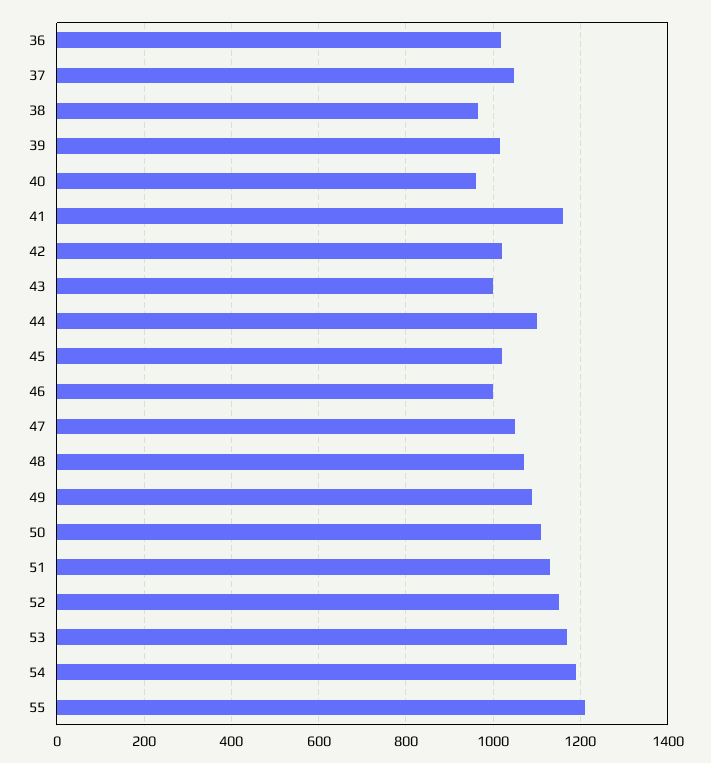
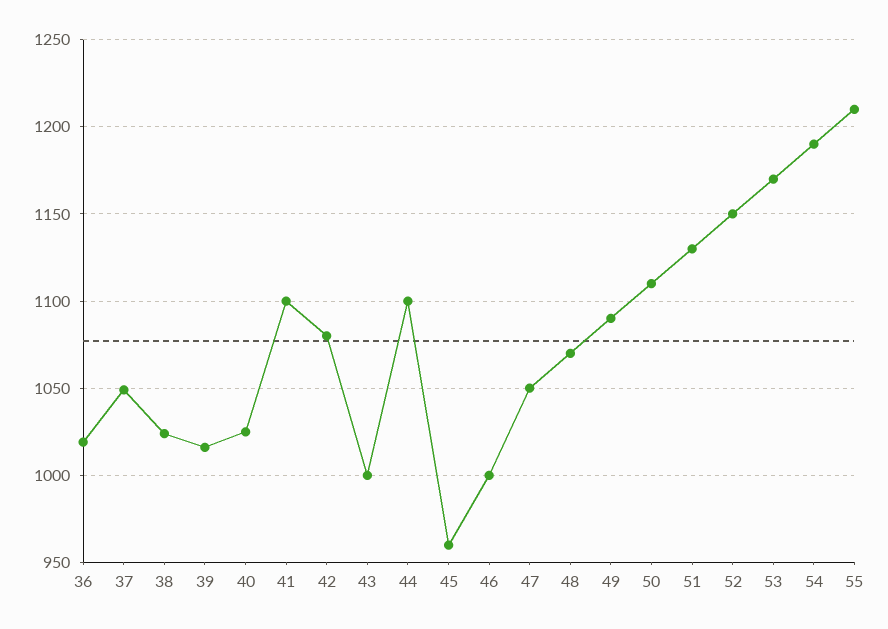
38: 960 -> 1025
40: 960 -> 1025
41: 1160 -> 1100
42: 1020 -> 1080
45: 1020 -> 960

